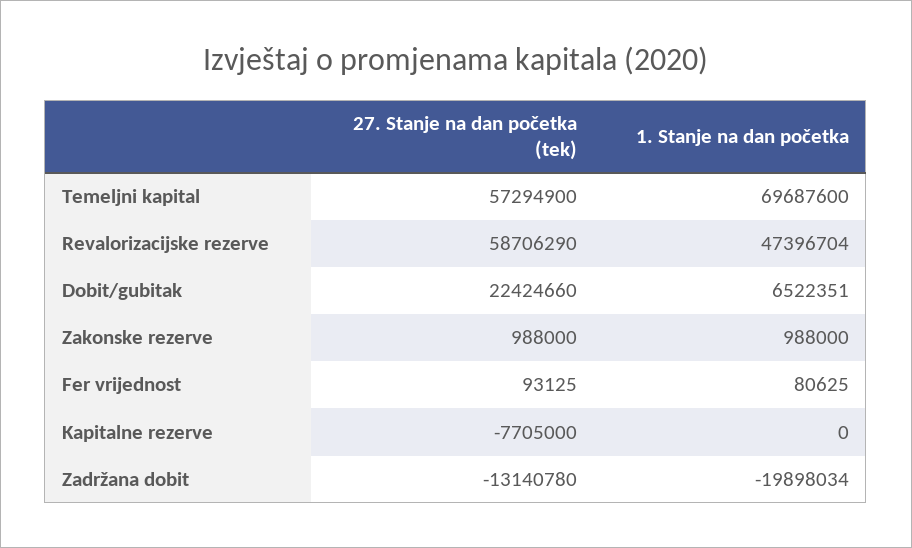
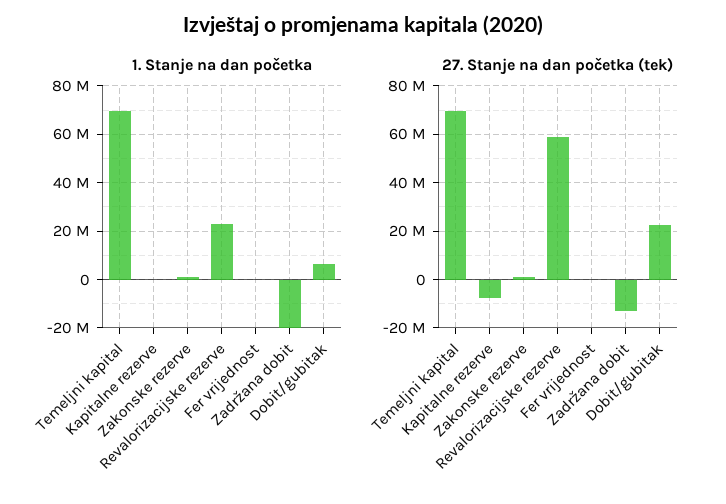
27. Stanje na dan početka (tek), Temeljni kapital: 57294900 -> 70000000
1. Stanje na dan početka, Revalorizacijske rezerve: 47396704 -> 22500000

